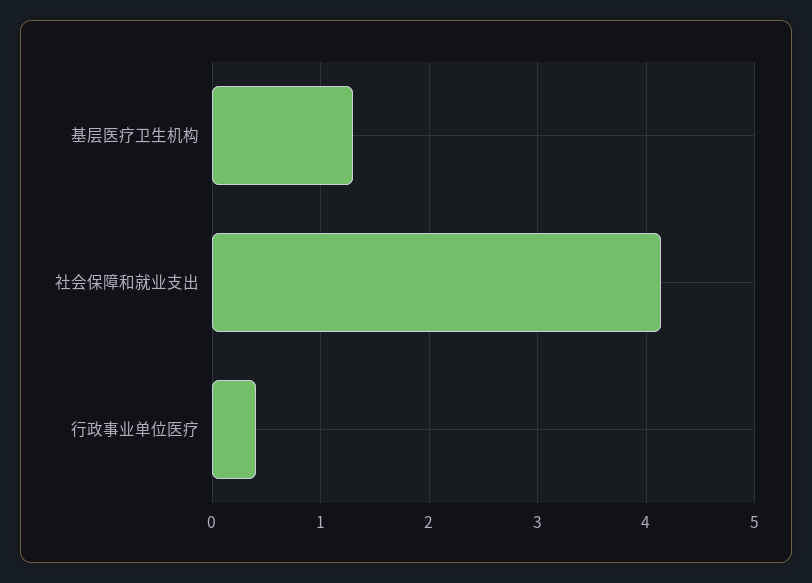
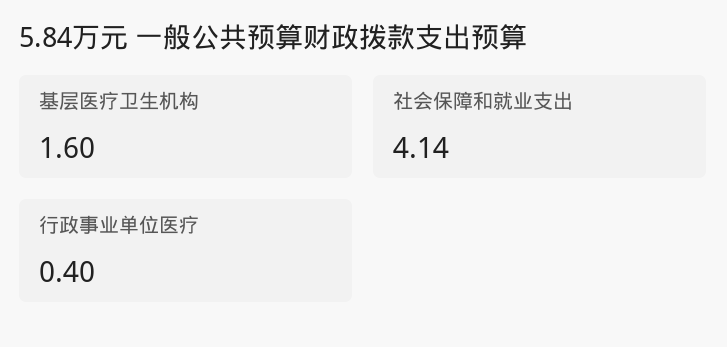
基层医疗卫生机构: 1.3 -> 1.6

